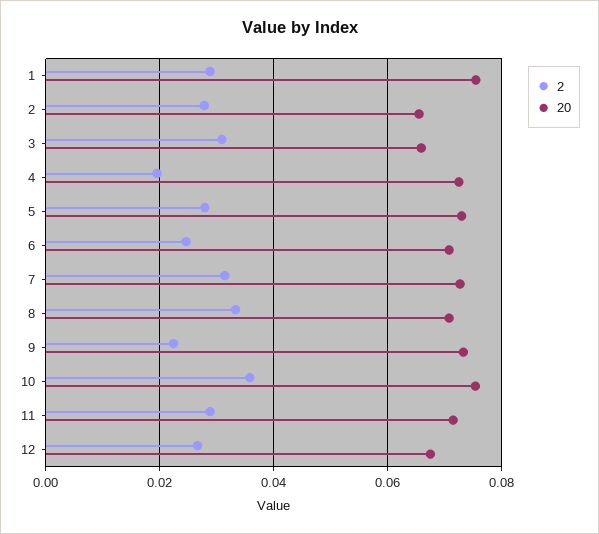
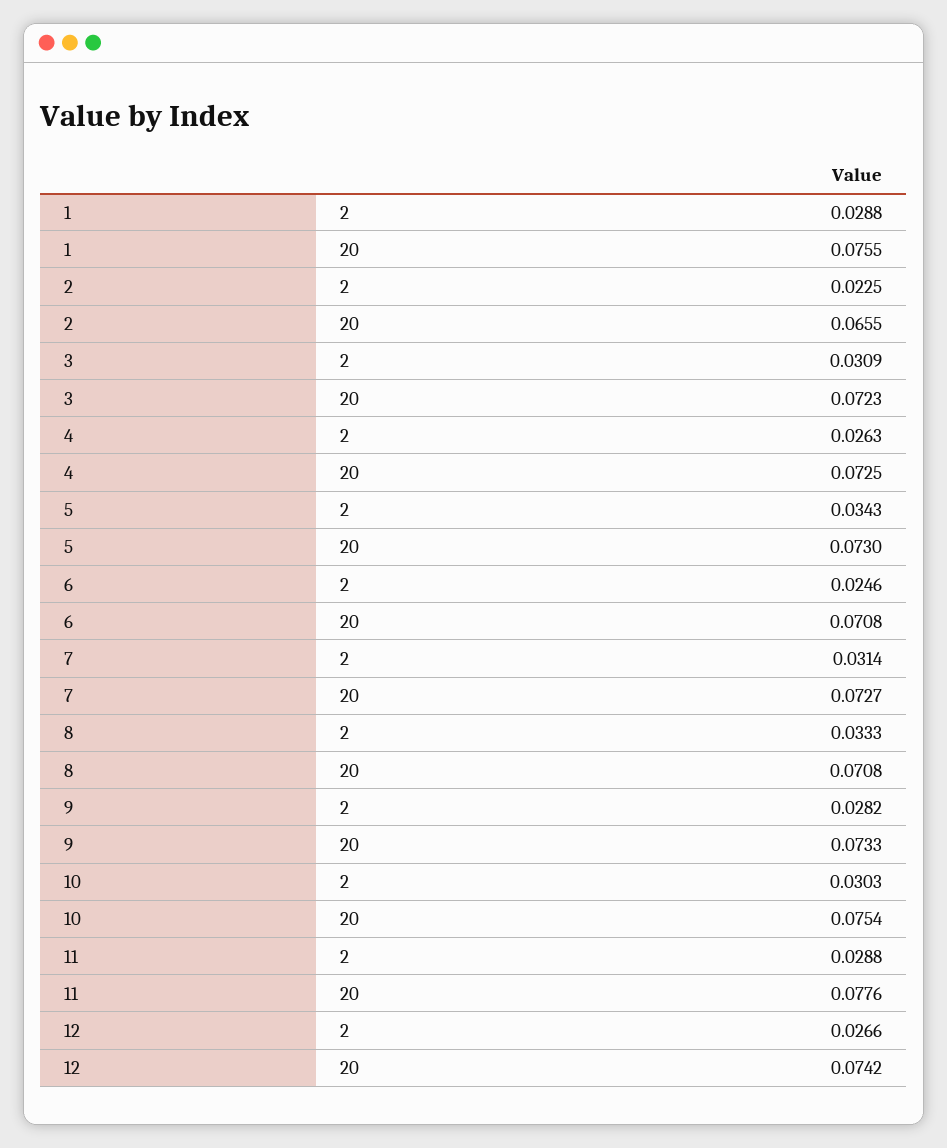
2, 2: 0.028 -> 0.0225
20, 3: 0.066 -> 0.0723
2, 4: 0.02 -> 0.0263
2, 5: 0.028 -> 0.0343
2, 9: 0.022 -> 0.0282
2, 10: 0.036 -> 0.0303
20, 11: 0.072 -> 0.0776
20, 12: 0.068 -> 0.0742

